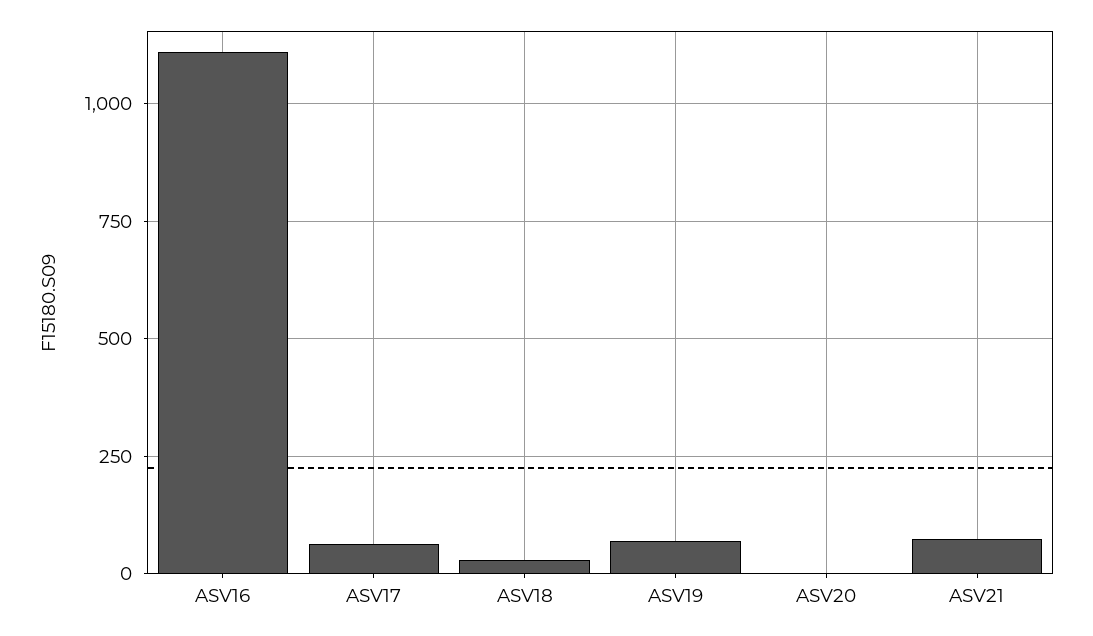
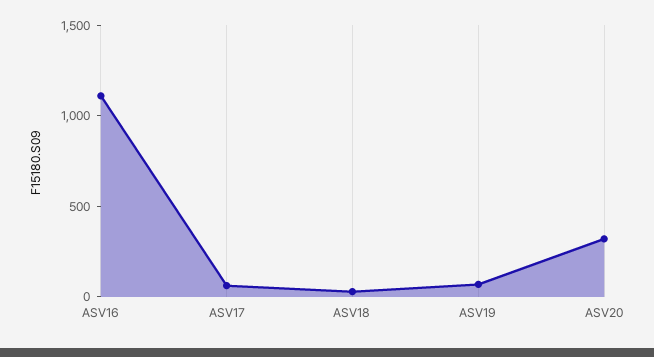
ASV20: 0 -> 300
ASV21: 75 -> none

